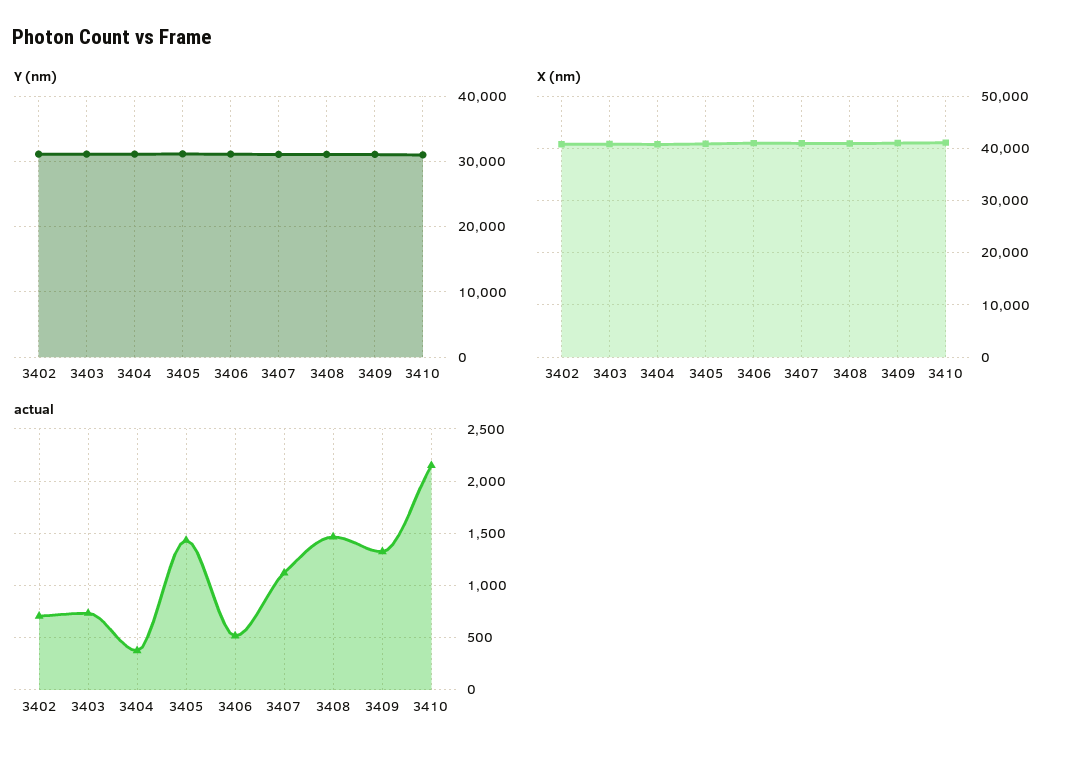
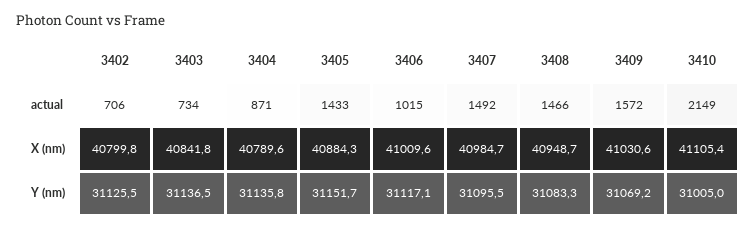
actual, 3404: 400 -> 871
actual, 3406: 500 -> 1015
actual, 3407: 1100 -> 1492
actual, 3409: 1300 -> 1572

